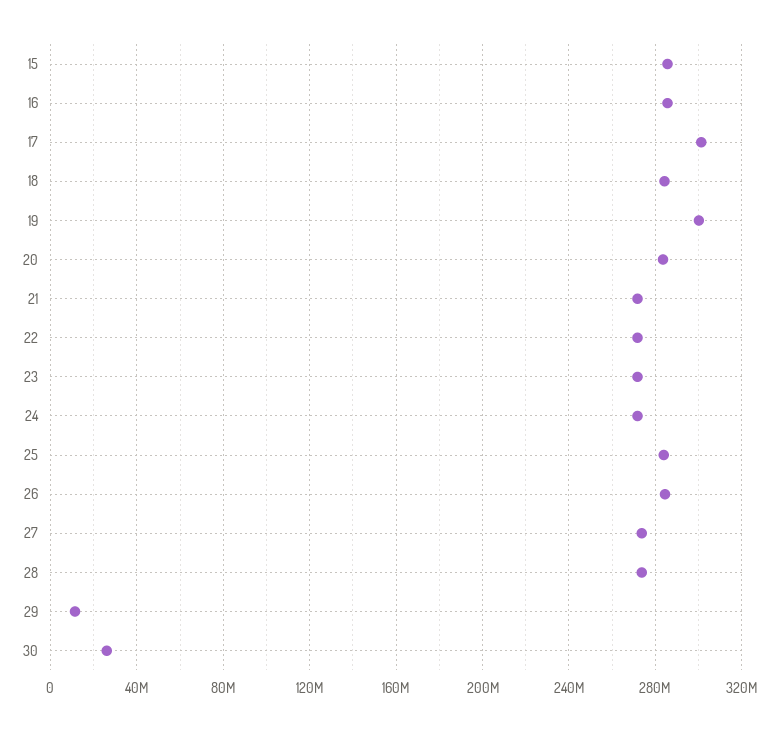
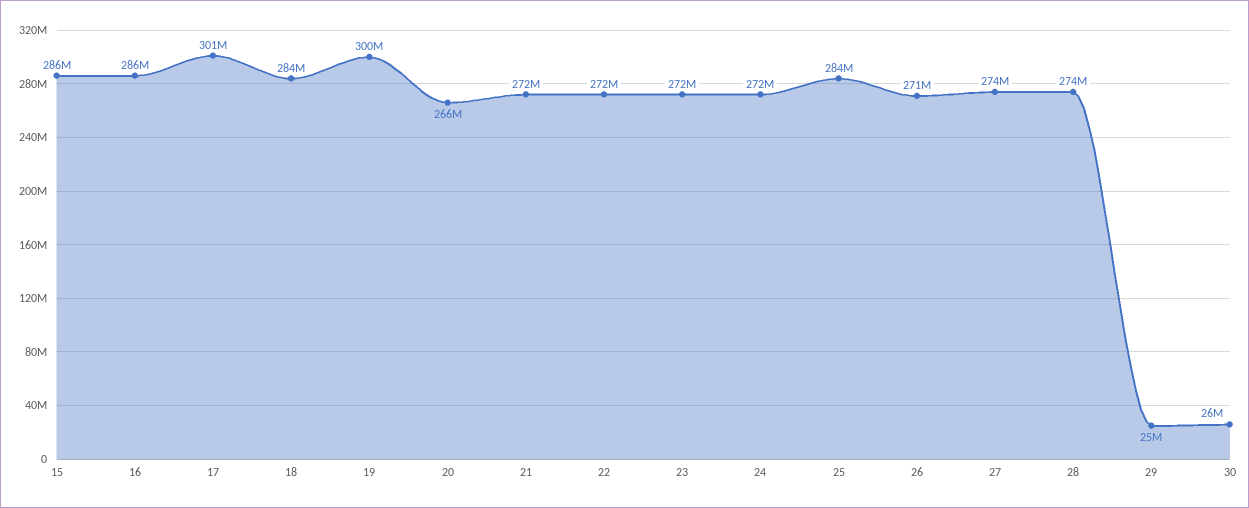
20: 285000000 -> 266000000
26: 285000000 -> 271000000
29: 10000000 -> 25000000

